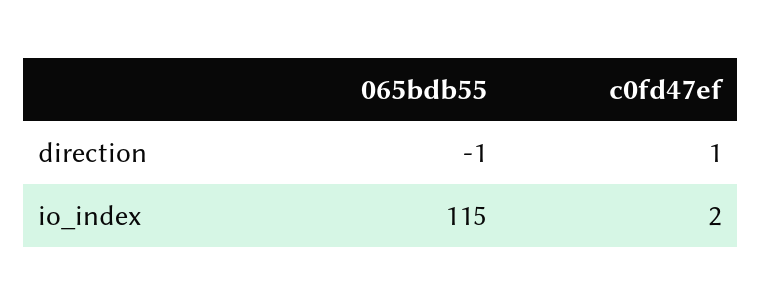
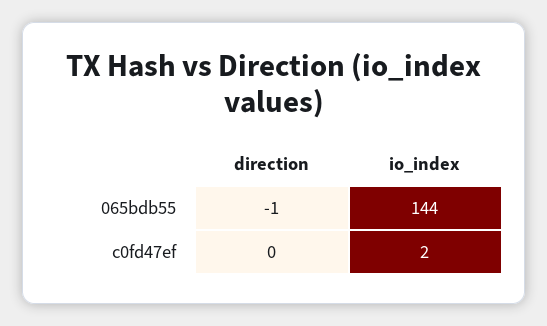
c0fd47ef, direction: 1 -> 0
065bdb55, io_index: 115 -> 144

